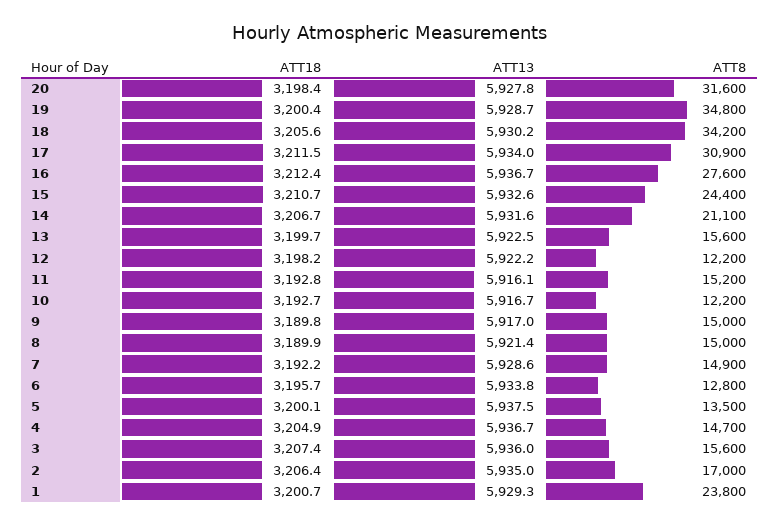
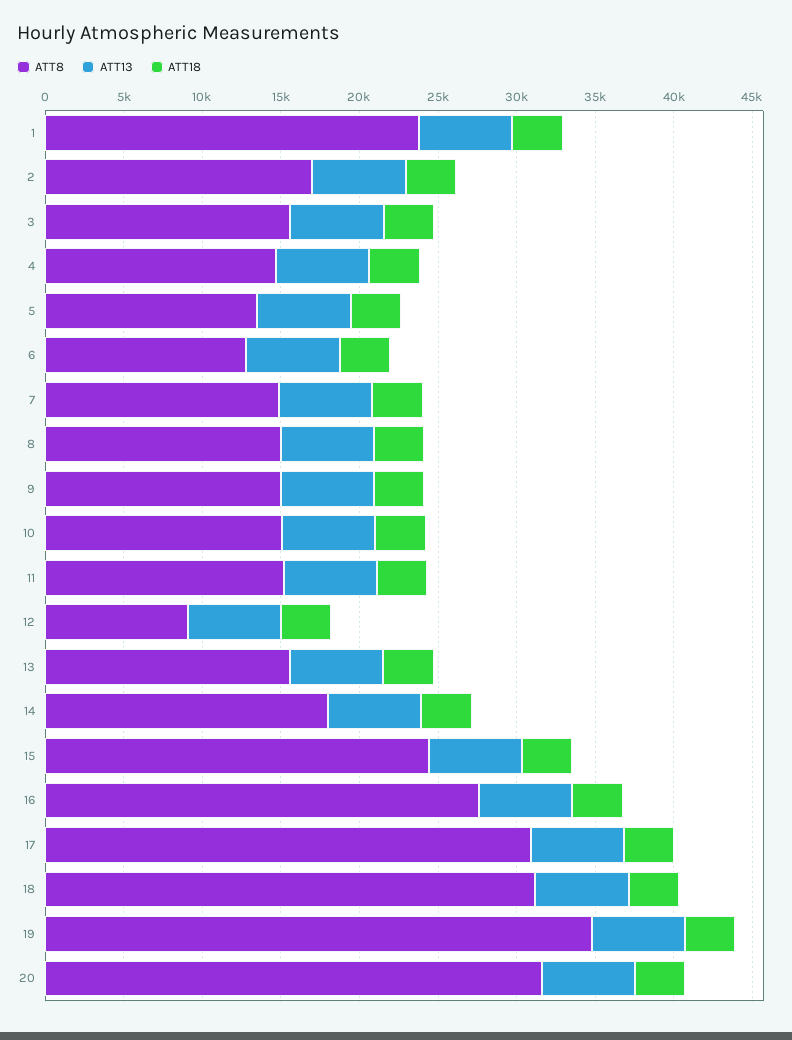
ATT8, 18: 34200 -> 31000
ATT8, 14: 21100 -> 18000
ATT8, 12: 12200 -> 9000
ATT8, 10: 12200 -> 15000

